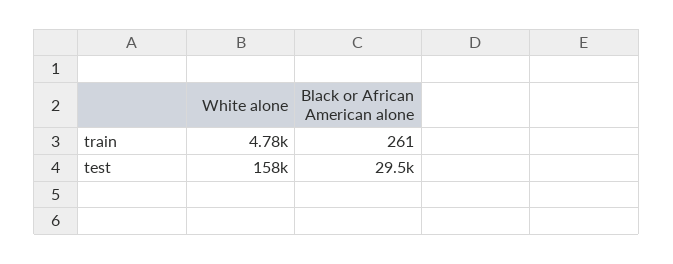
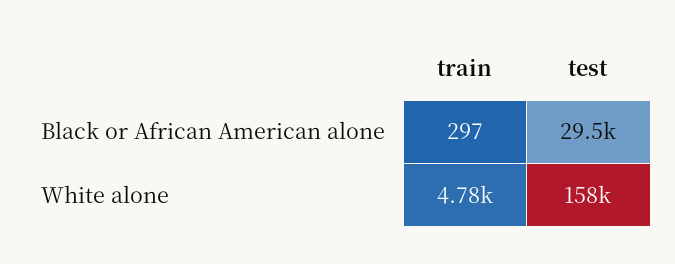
Black or African American alone, train: 261 -> 297

